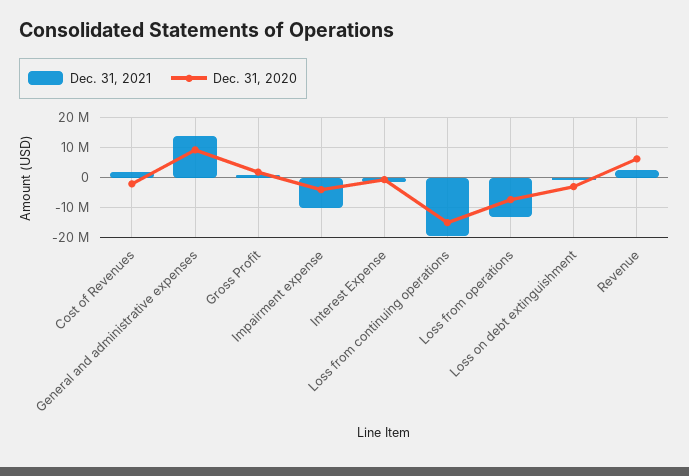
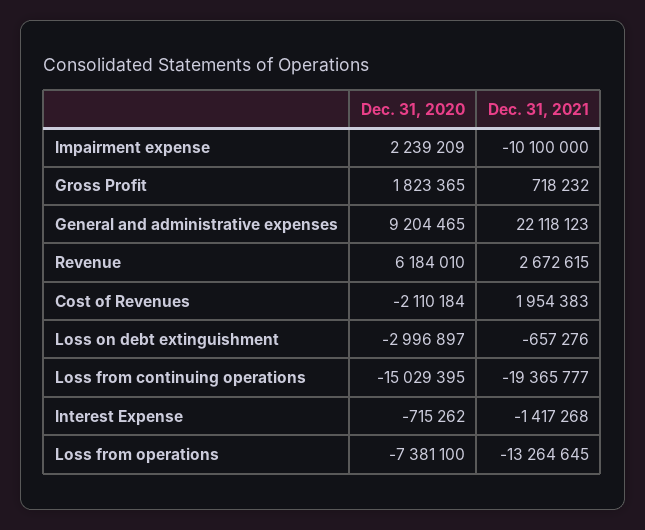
Dec. 31, 2021, General and administrative expenses: 14000000 -> 22118123
Dec. 31, 2020, Impairment expense: -4000000 -> 2239209

